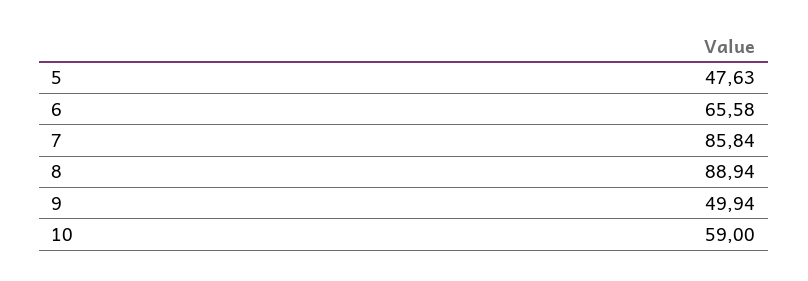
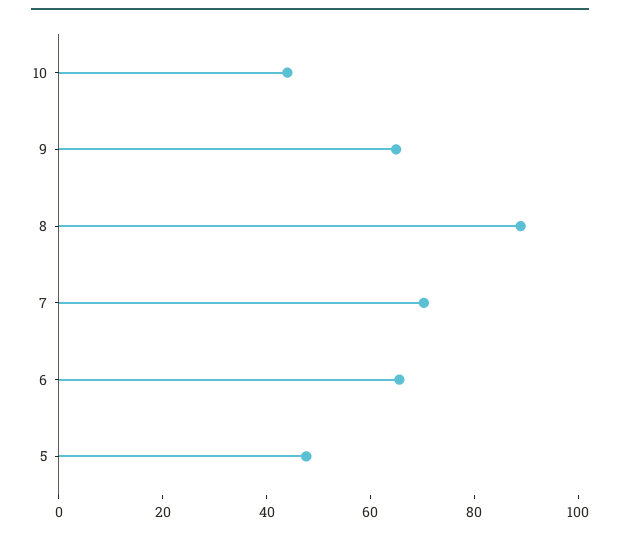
7: 85.84 -> 70
9: 49.94 -> 65
10: 59 -> 45

